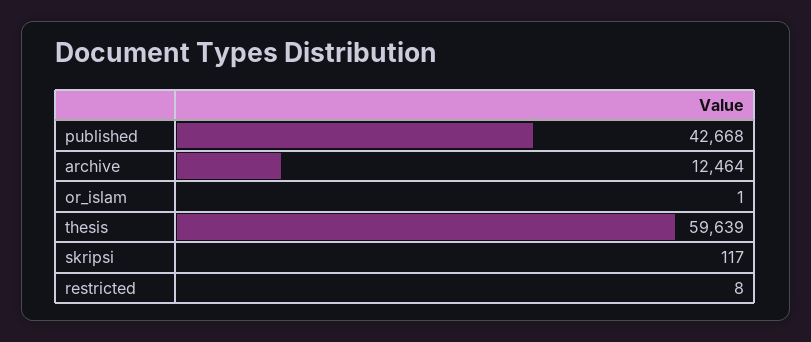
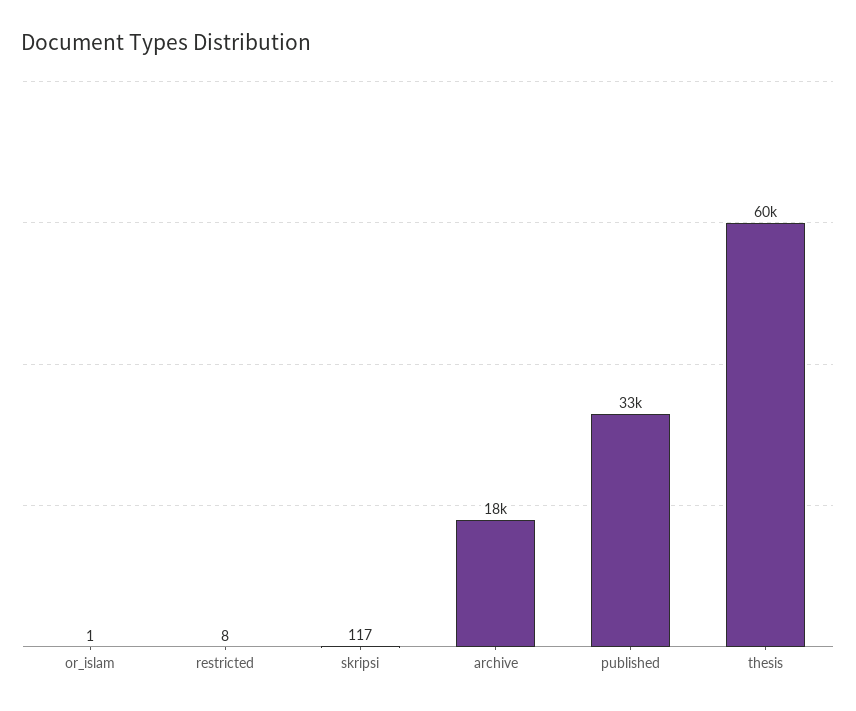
published: 42668 -> 33000
archive: 12464 -> 18000

